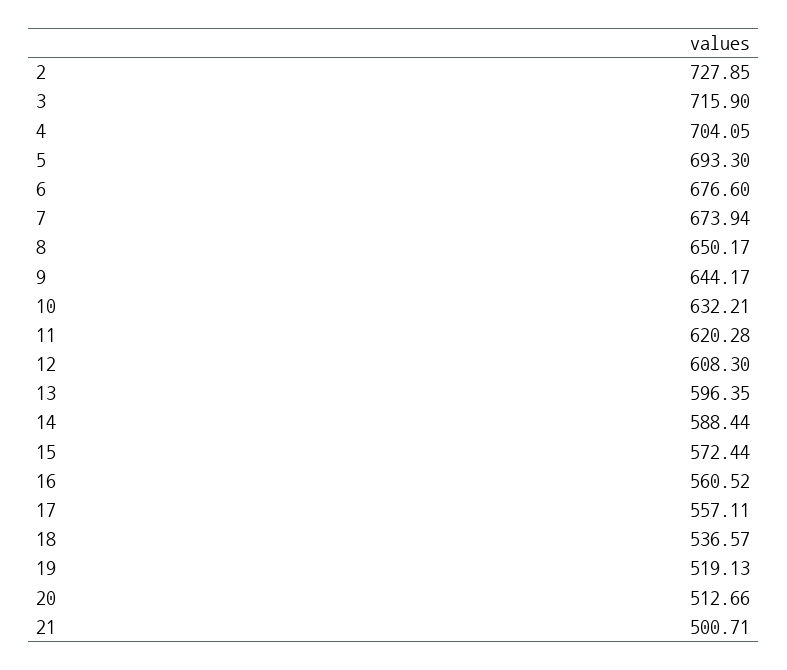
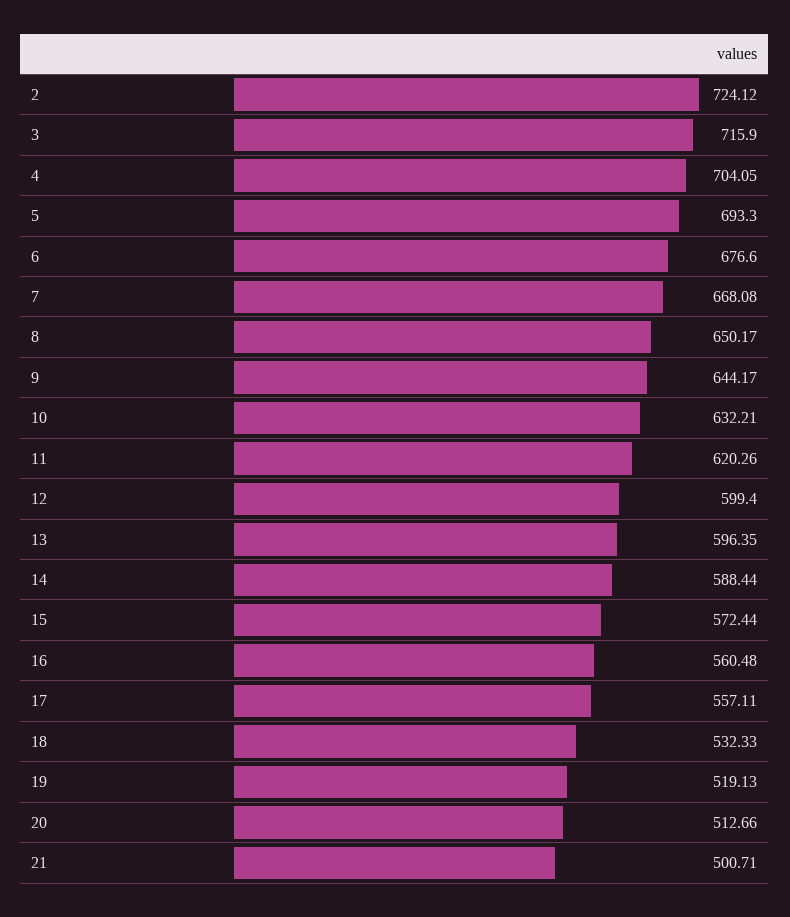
2: 727.85 -> 724.12
7: 673.94 -> 668.08
11: 620.28 -> 620.26
12: 608.3 -> 599.4
16: 560.52 -> 560.48
18: 536.57 -> 532.33

